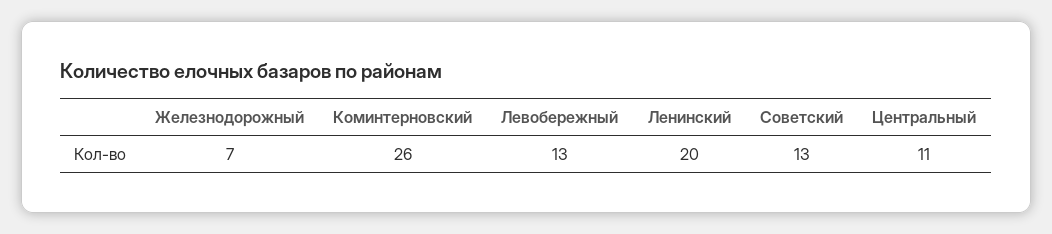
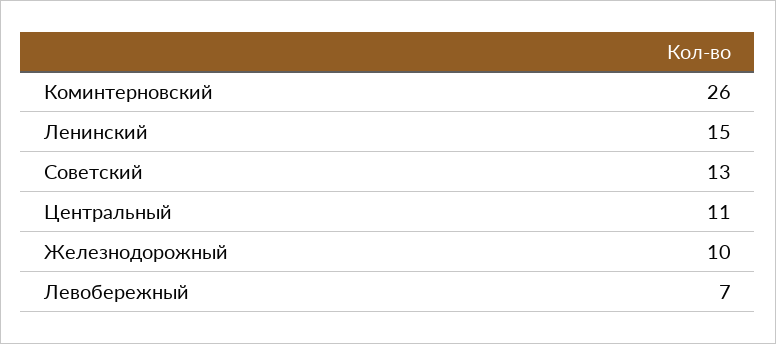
Железнодорожный: 7 -> 10
Левобережный: 13 -> 7
Ленинский: 20 -> 15

